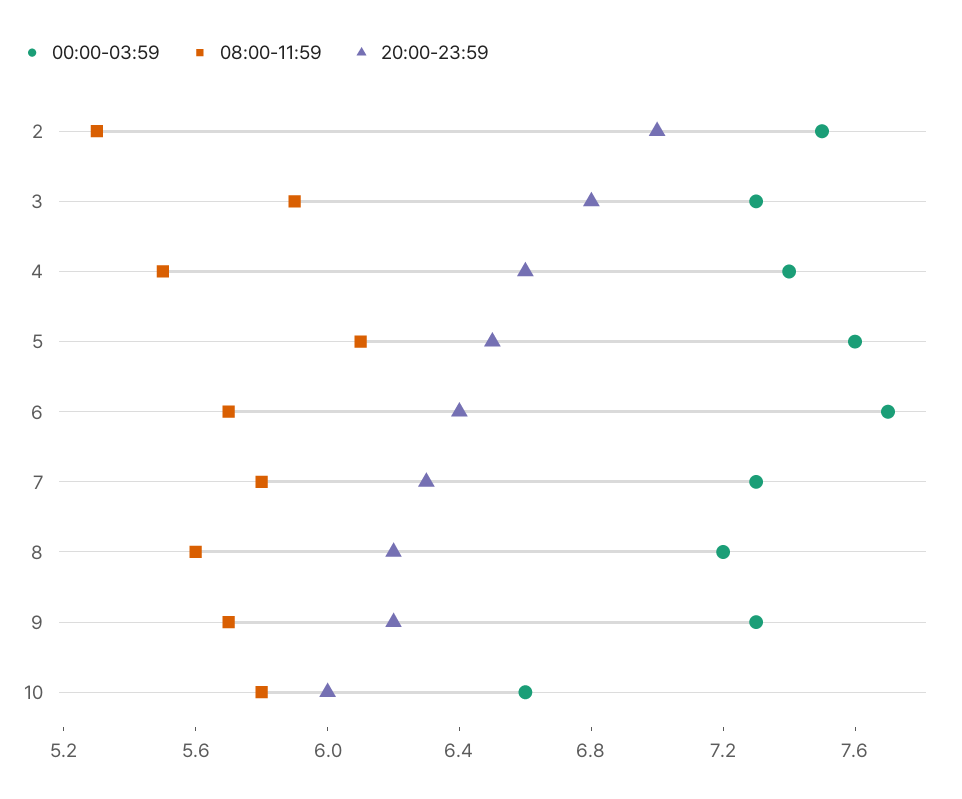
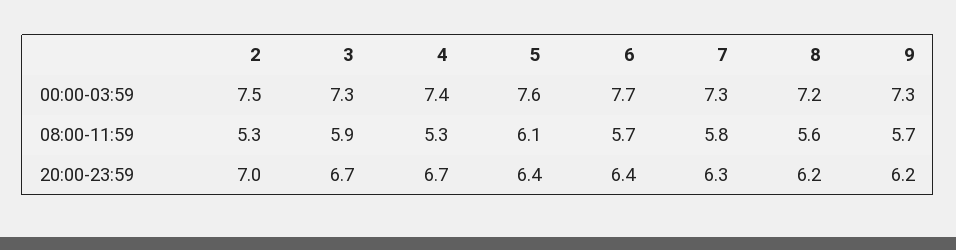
20:00-23:59, 3: 6.8 -> 6.7
08:00-11:59, 4: 5.5 -> 5.3
20:00-23:59, 4: 6.6 -> 6.7
20:00-23:59, 5: 6.5 -> 6.4
00:00-03:59, 10: 6.6 -> none
08:00-11:59, 10: 5.8 -> none
20:00-23:59, 10: 6 -> none

